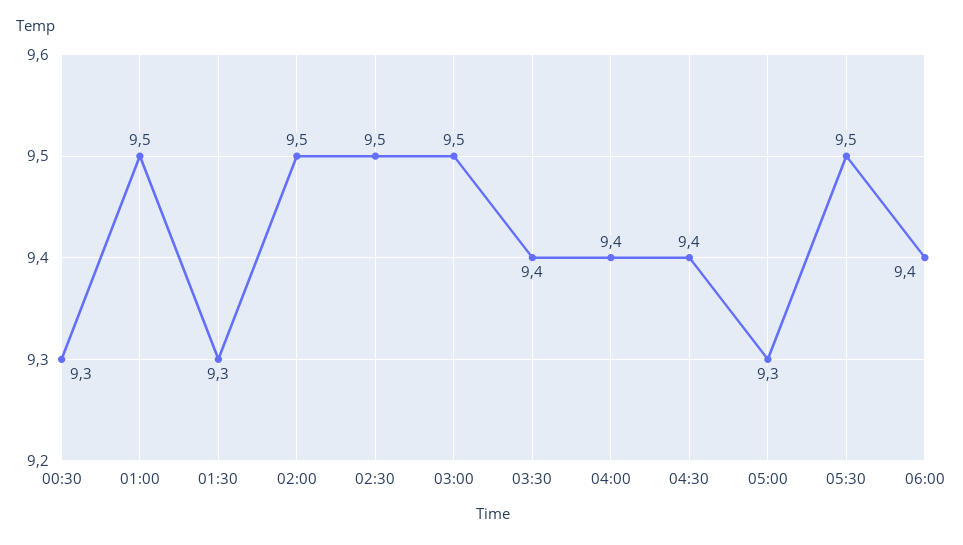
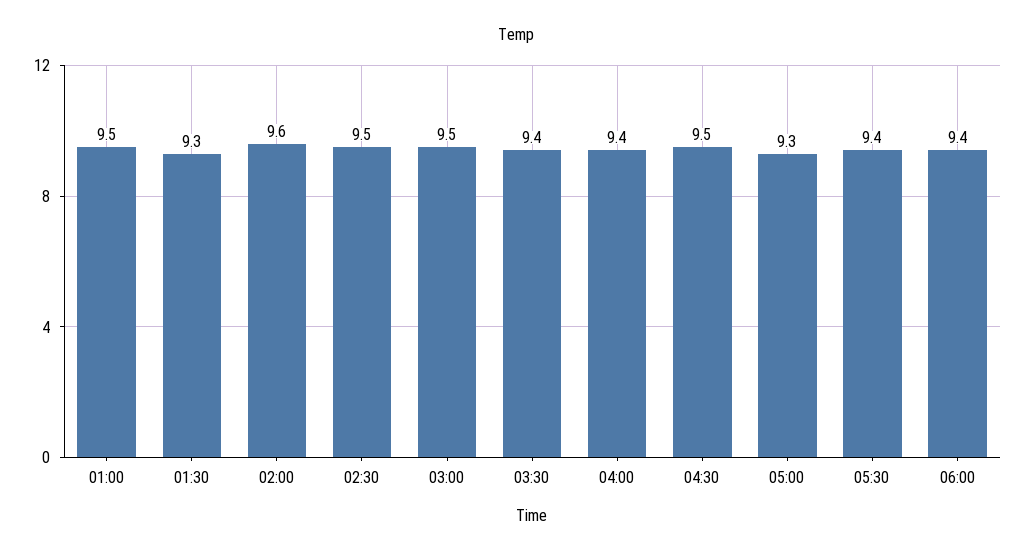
00:30: 9.3 -> none
02:00: 9.5 -> 9.6
04:30: 9.4 -> 9.5
05:30: 9.5 -> 9.4

